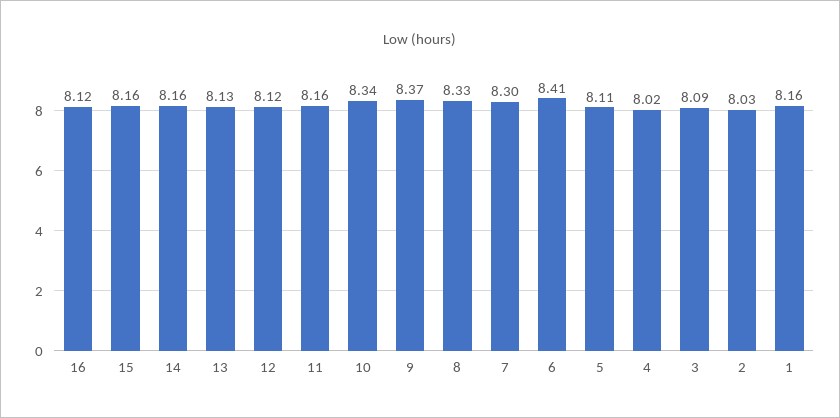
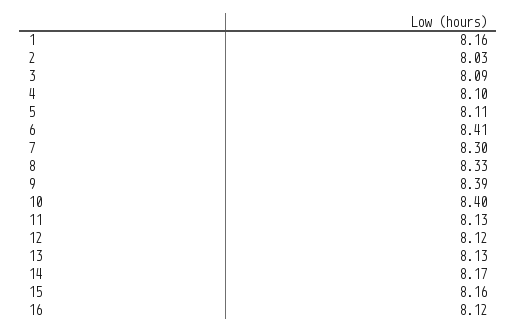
14: 8.16 -> 8.17
11: 8.16 -> 8.13
10: 8.34 -> 8.4
9: 8.37 -> 8.39
4: 8.02 -> 8.1

